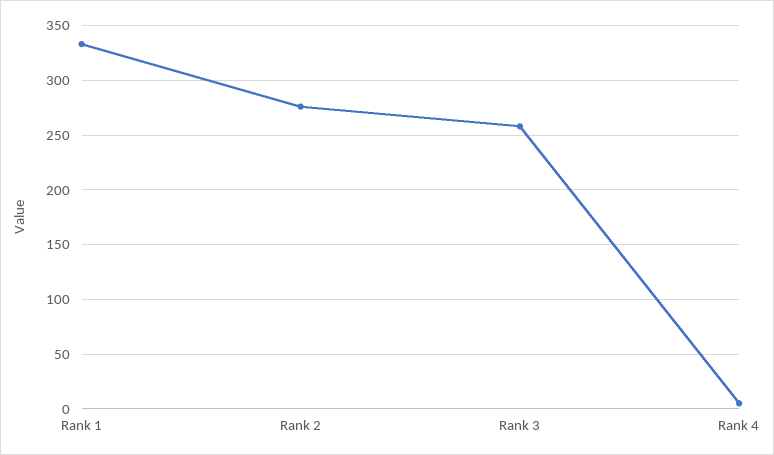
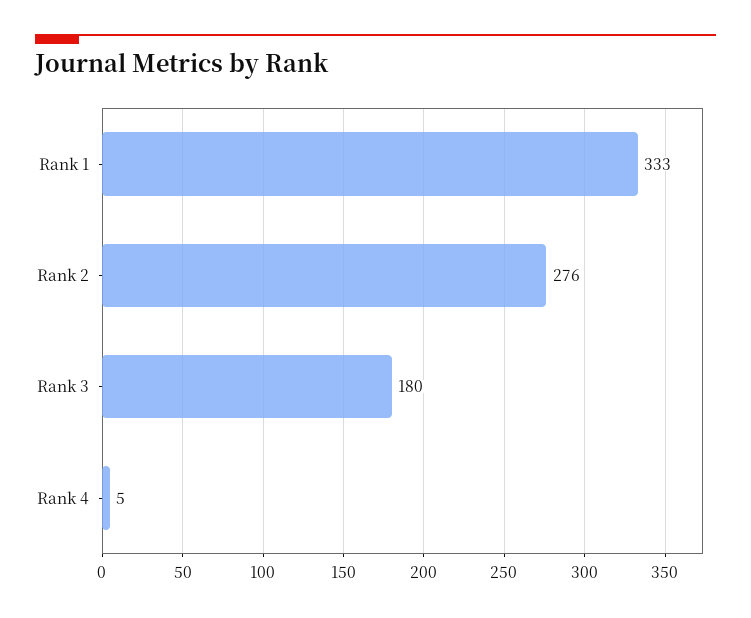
Rank 3: 260 -> 180

